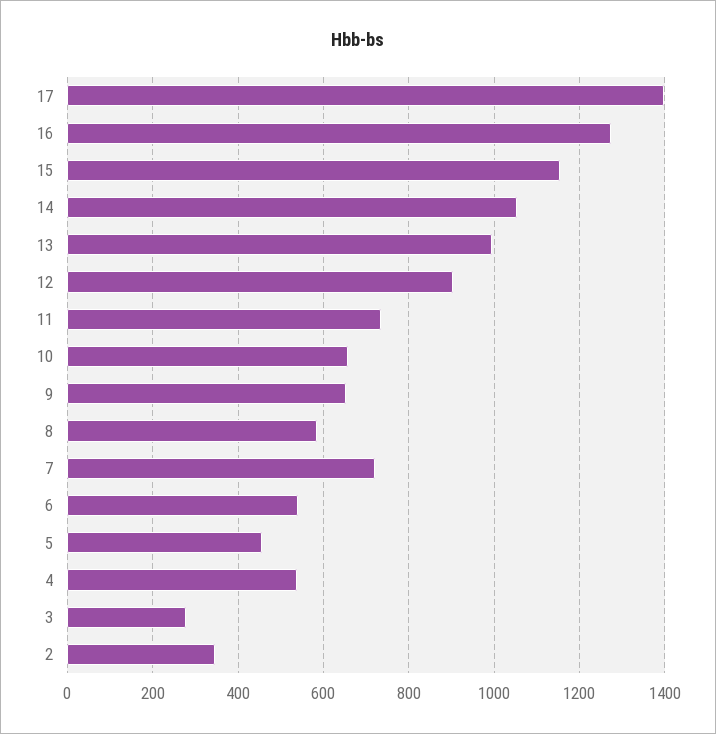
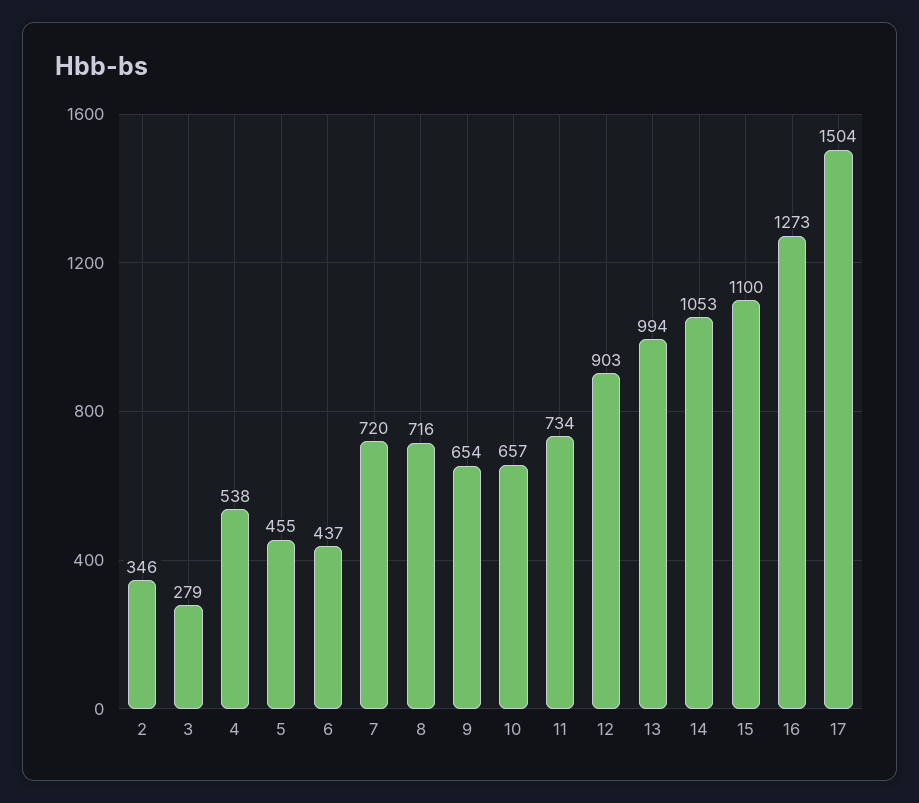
17: 1400 -> 1504
15: 1160 -> 1100
8: 580 -> 716
6: 540 -> 437

